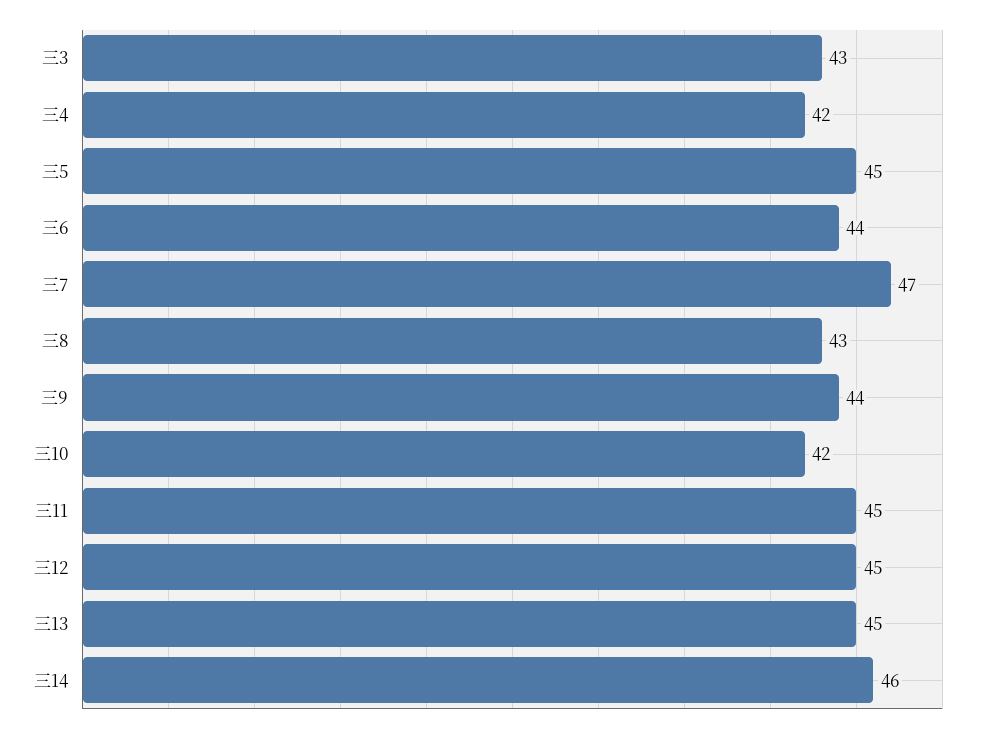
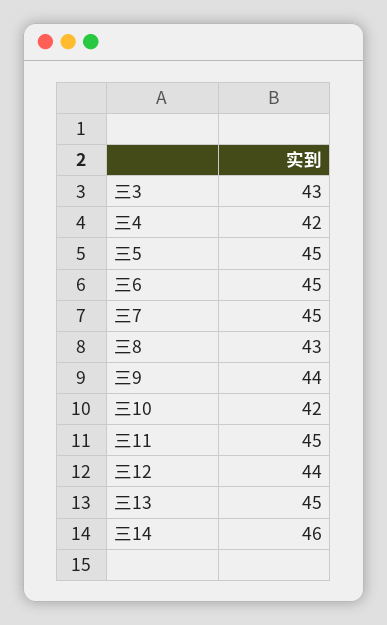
三6: 44 -> 45
三7: 47 -> 45
三12: 45 -> 44

